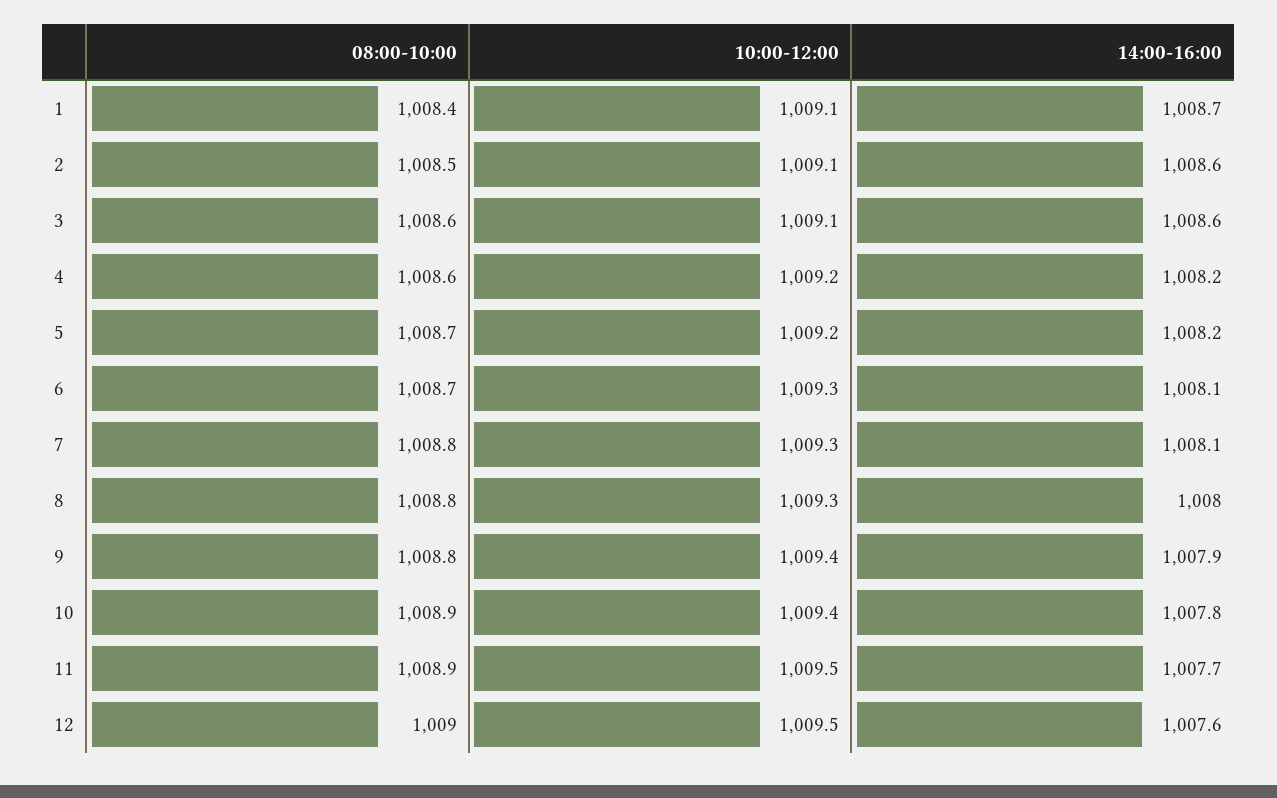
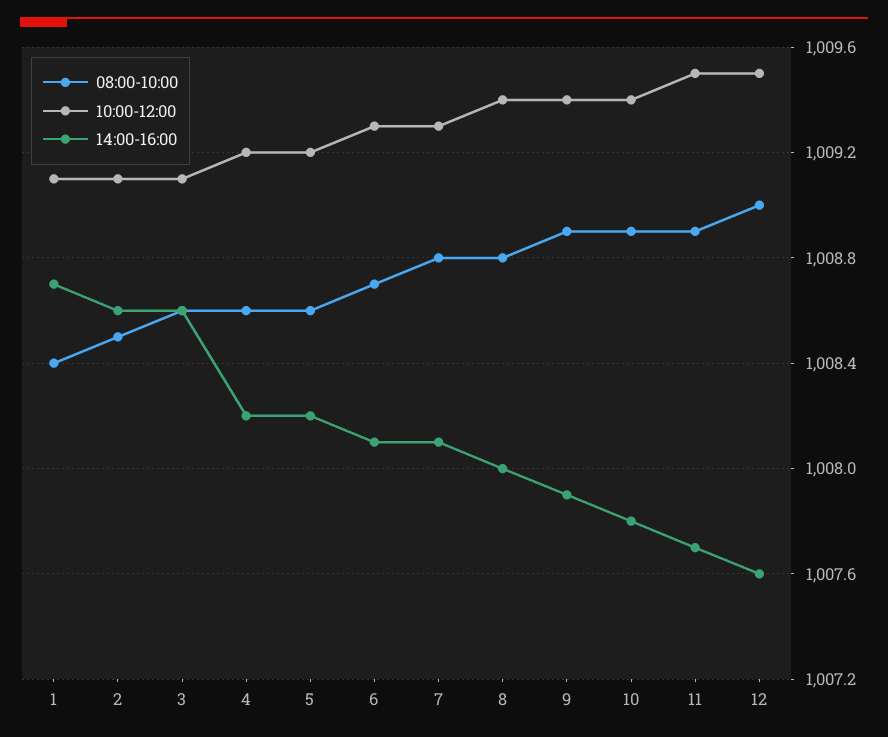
08:00-10:00, 5: 1008.7 -> 1008.6
10:00-12:00, 8: 1009.3 -> 1009.4
08:00-10:00, 9: 1008.8 -> 1008.9

